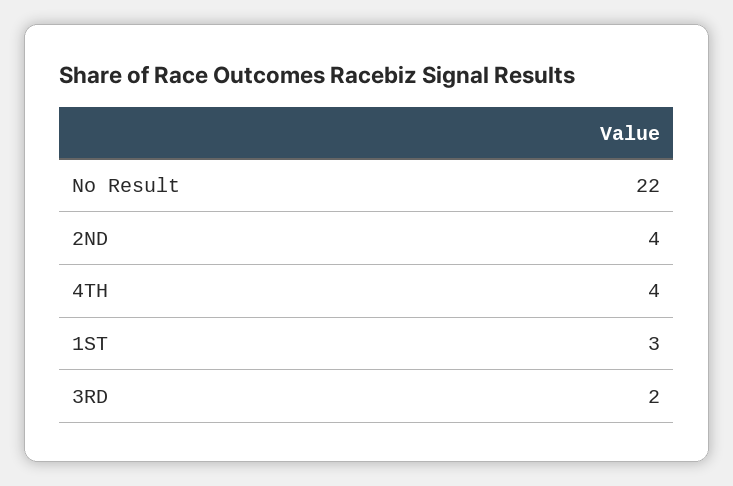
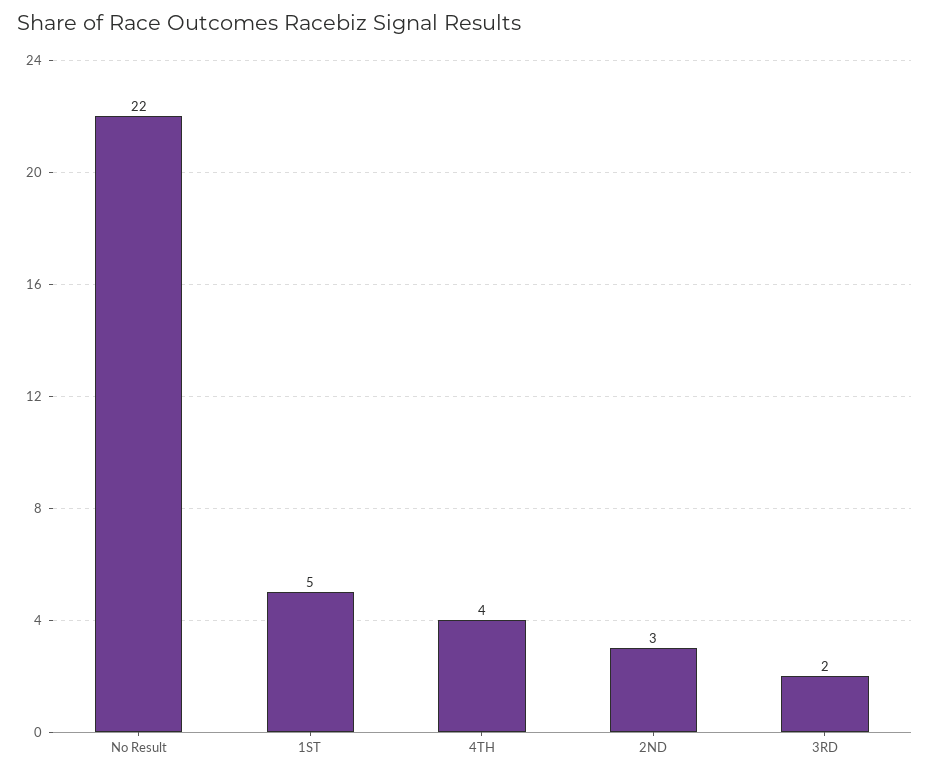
2ND: 4 -> 3
1ST: 3 -> 5

